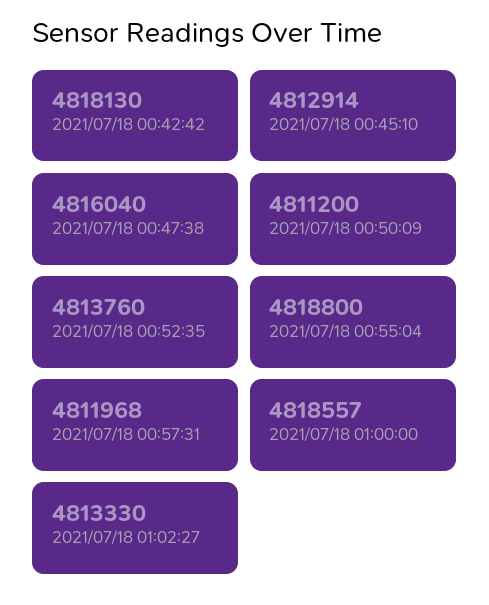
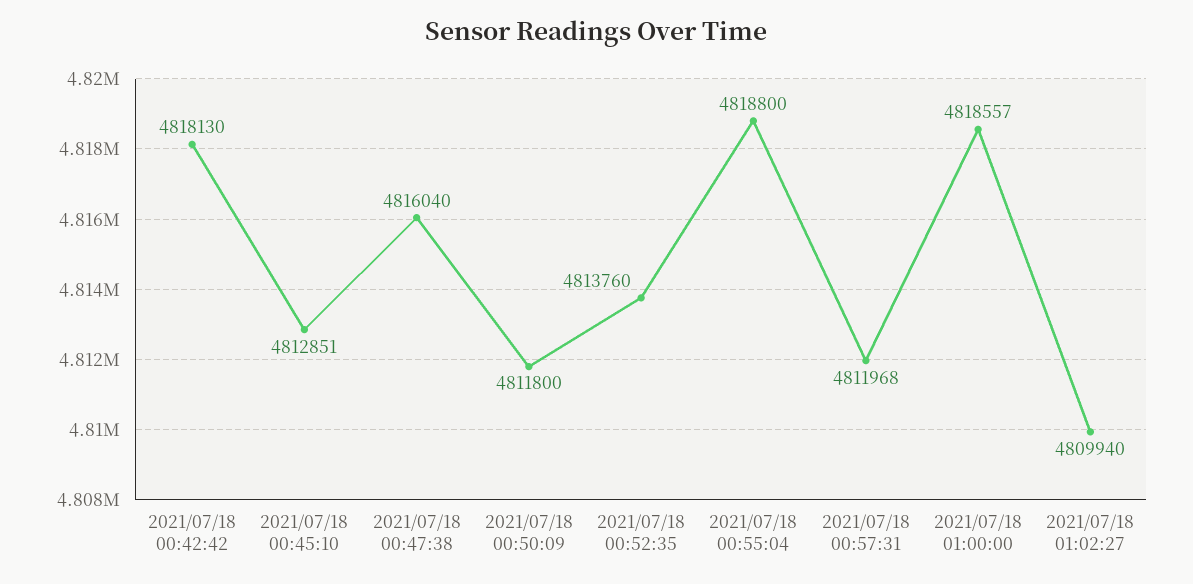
2021/07/18 00:45:10: 4812914 -> 4812851
2021/07/18 00:50:09: 4811200 -> 4811800
2021/07/18 01:02:27: 4813330 -> 4809940

